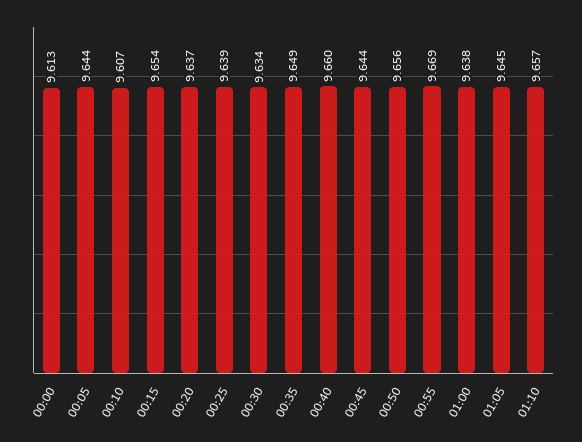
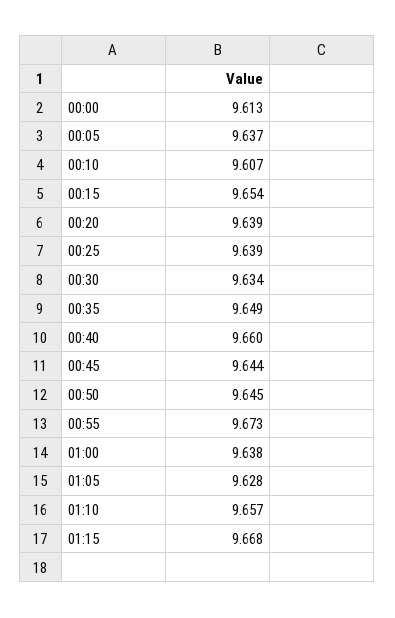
00:05: 9.644 -> 9.637
00:20: 9.637 -> 9.639
00:50: 9.656 -> 9.645
00:55: 9.669 -> 9.673
01:05: 9.645 -> 9.628
01:15: none -> 9.668

